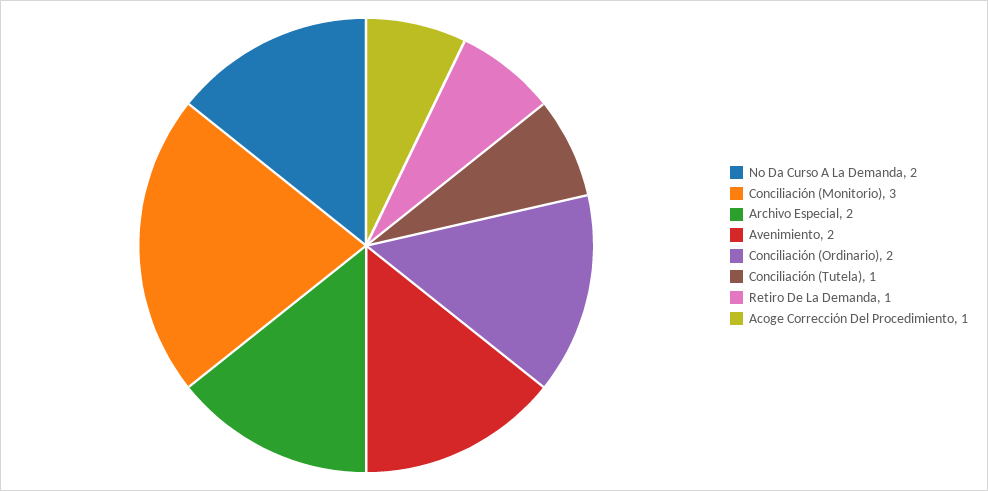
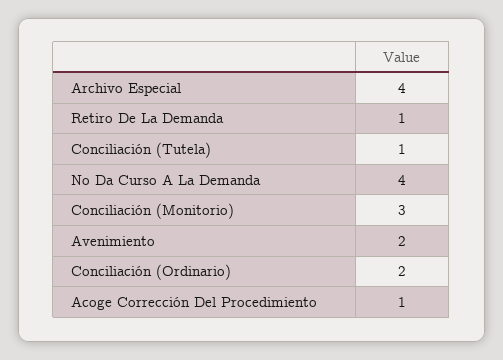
No Da Curso A La Demanda: 2 -> 4
Archivo Especial: 2 -> 4

